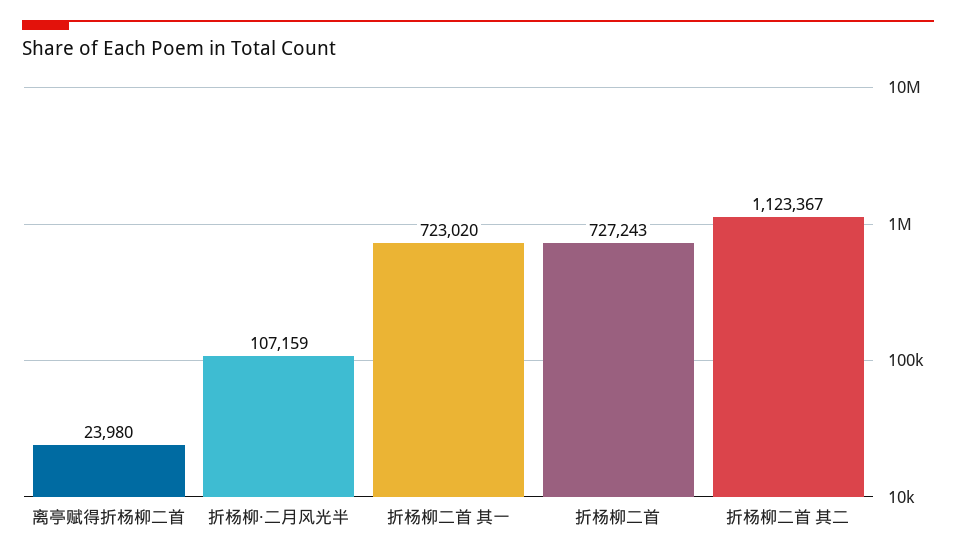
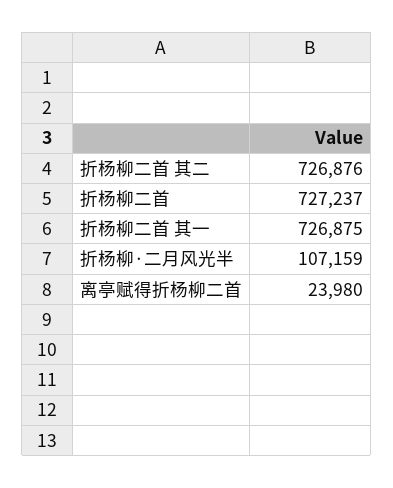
折杨柳二首 其一: 723020 -> 726875
折杨柳二首: 727243 -> 727237
折杨柳二首 其二: 1123367 -> 726876

